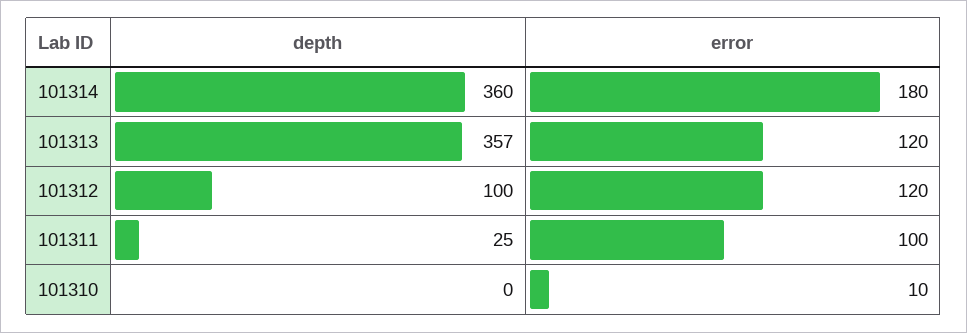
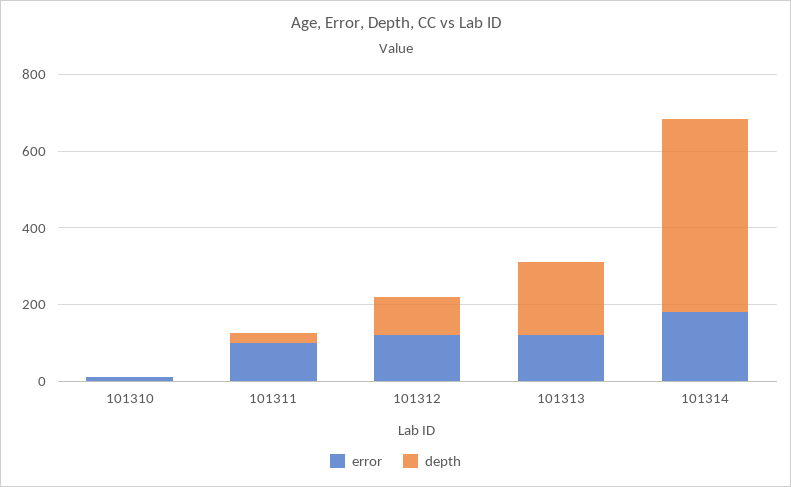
depth, 101314: 360 -> 500
depth, 101313: 357 -> 200

